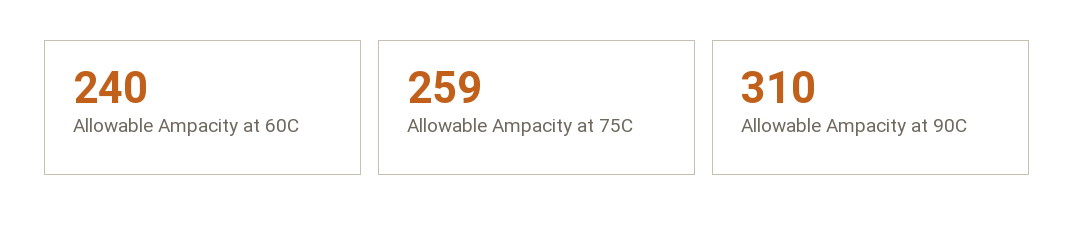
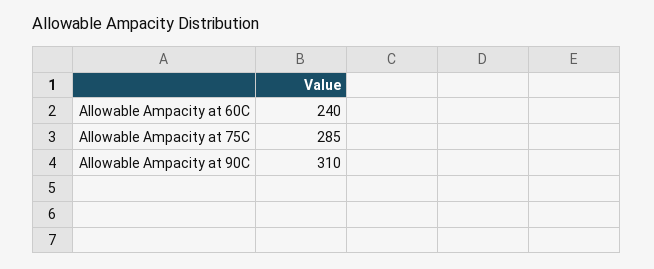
Allowable Ampacity at 75C: 259 -> 285

